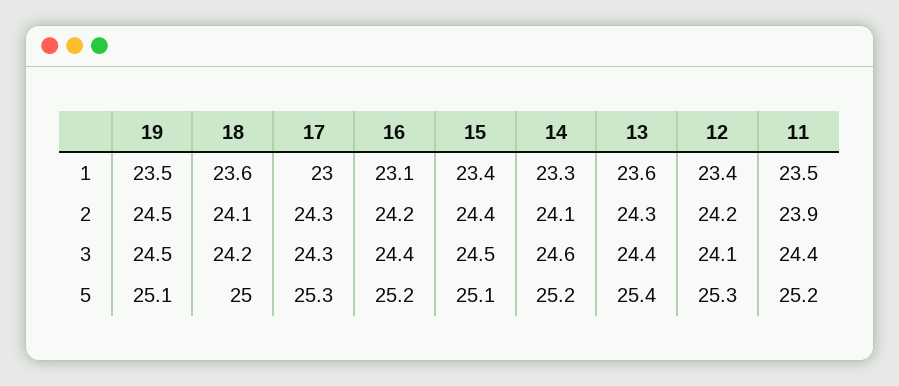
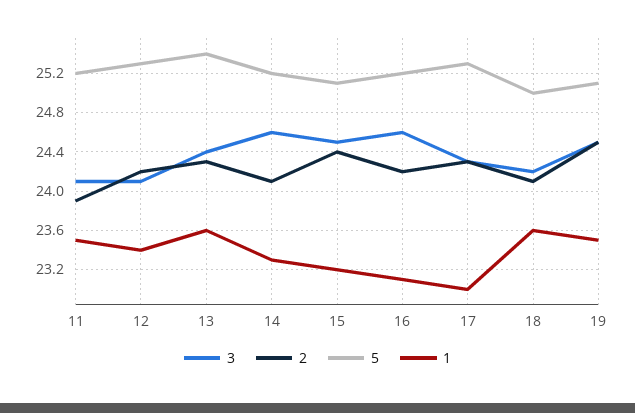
1, 15: 23.4 -> 23.2
3, 16: 24.4 -> 24.6
3, 11: 24.4 -> 24.1

